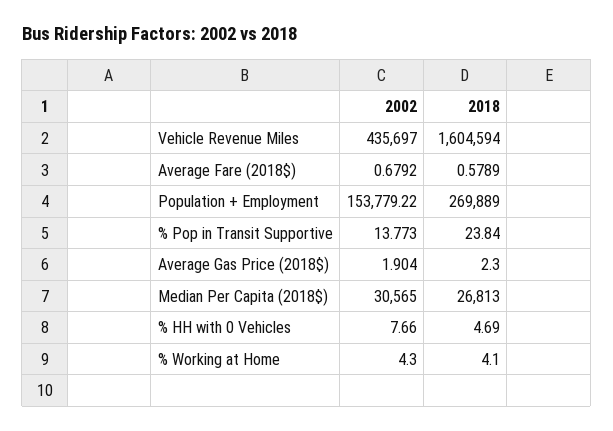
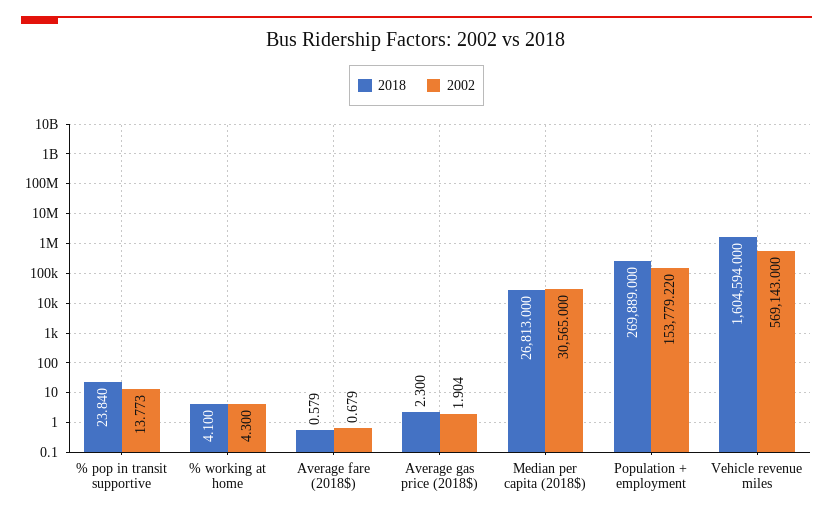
2002, Vehicle Revenue Miles: 435697 -> 569143
2002, % HH with 0 Vehicles: 7.66 -> none
2018, % HH with 0 Vehicles: 4.69 -> none

